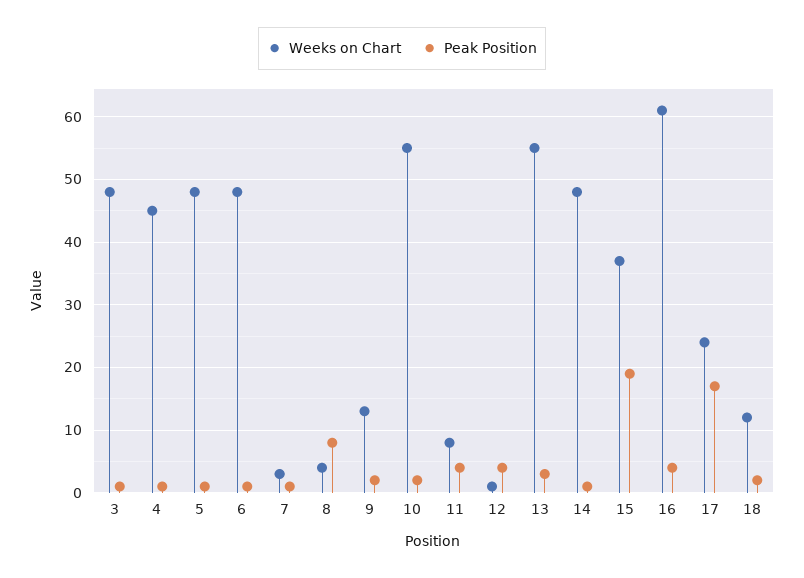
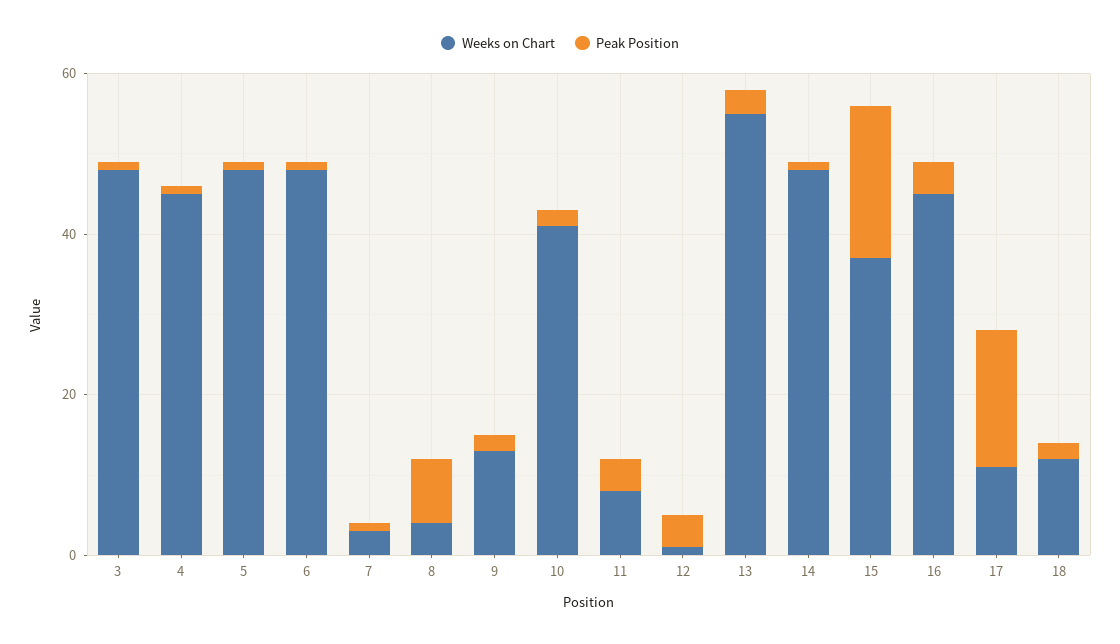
Weeks on Chart, 10: 55 -> 40
Weeks on Chart, 16: 61 -> 45
Weeks on Chart, 17: 24 -> 10

